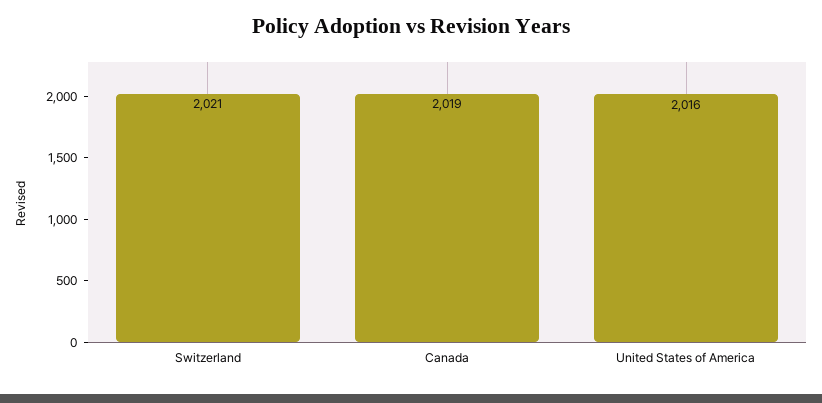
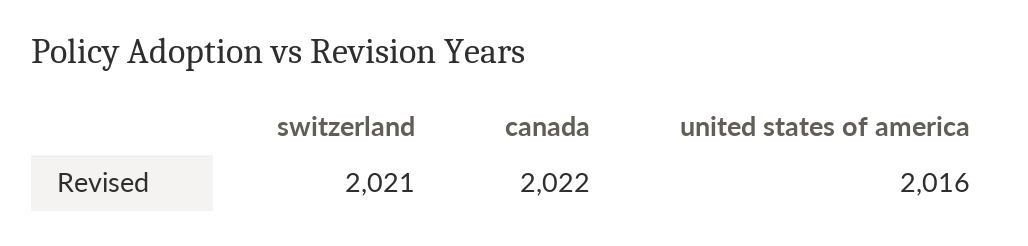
Canada: 2019 -> 2022

